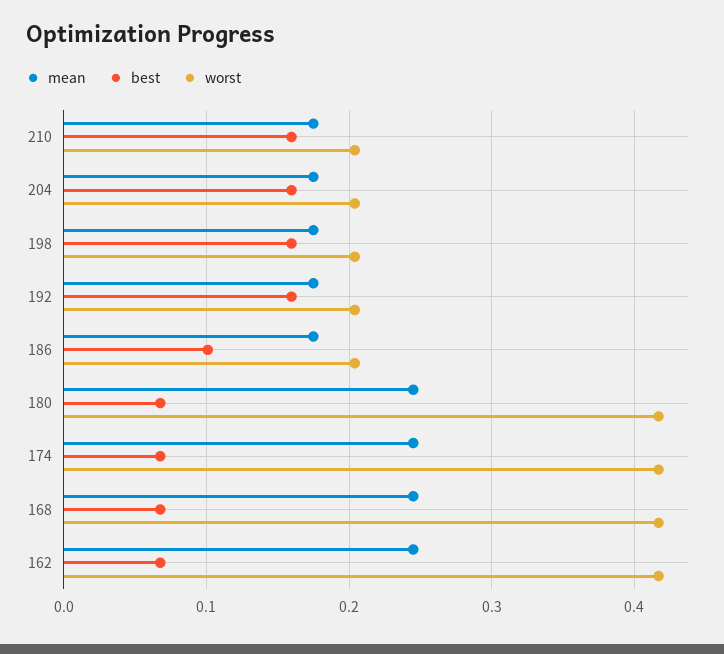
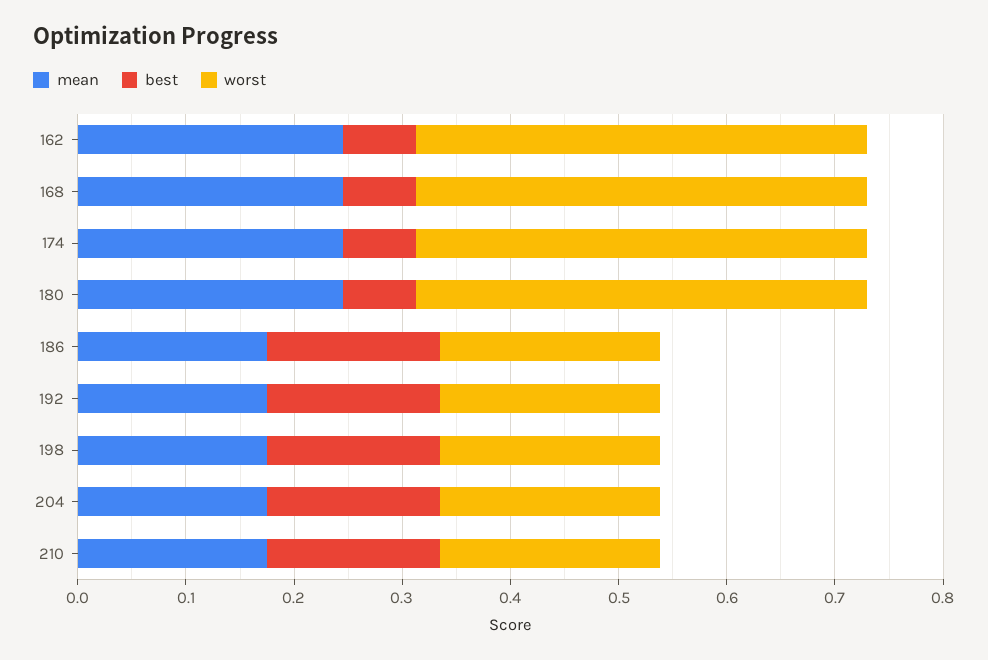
best, 186: 0.1 -> 0.16

